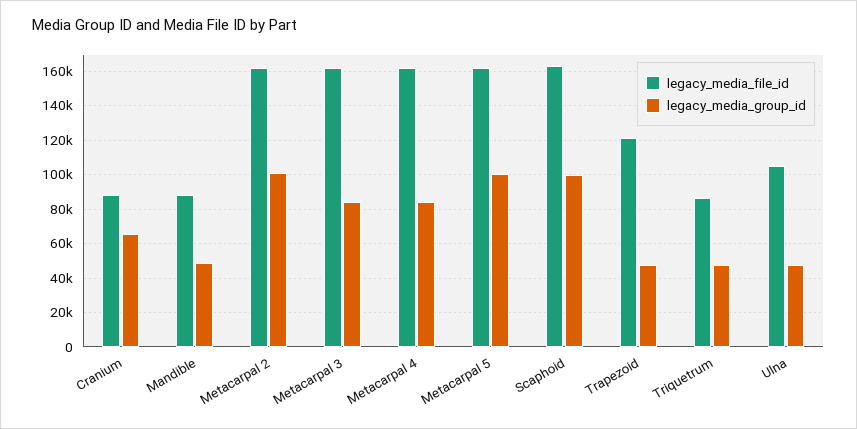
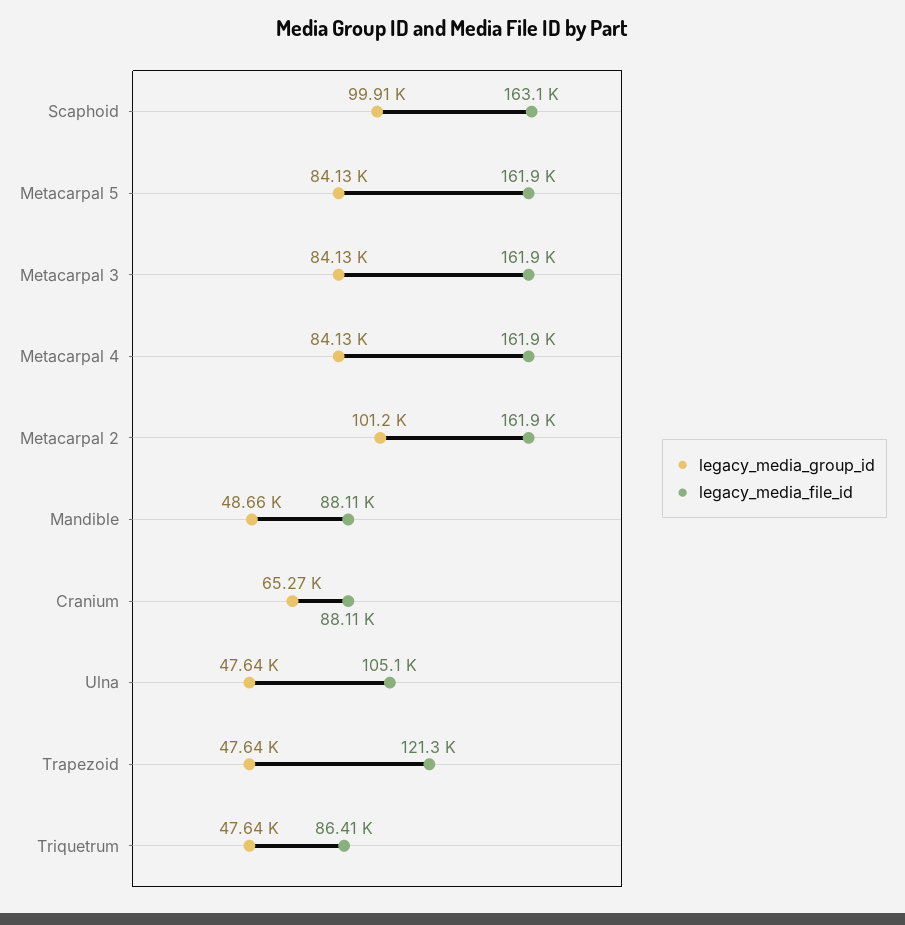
legacy_media_group_id, Metacarpal 5: 100000 -> 84130

